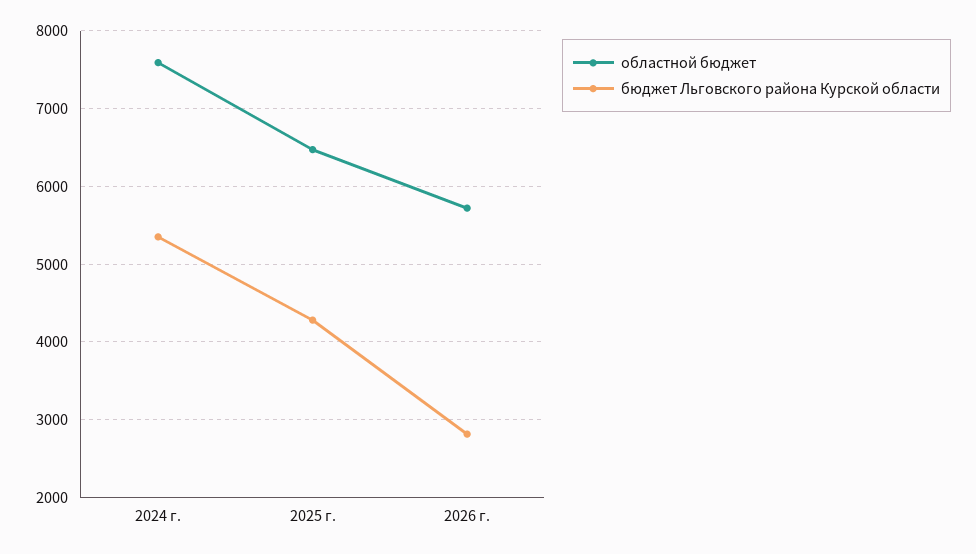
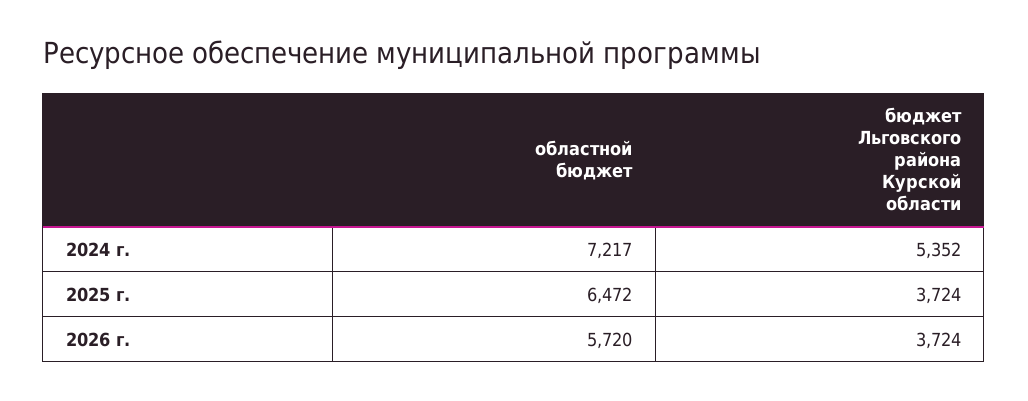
областной бюджет, 2024 г.: 7600 -> 7217
бюджет Льговского района Курской области, 2025 г.: 4300 -> 3724
бюджет Льговского района Курской области, 2026 г.: 2800 -> 3724

